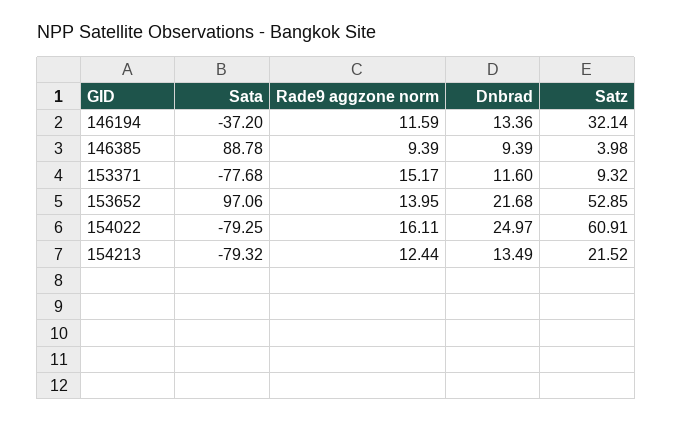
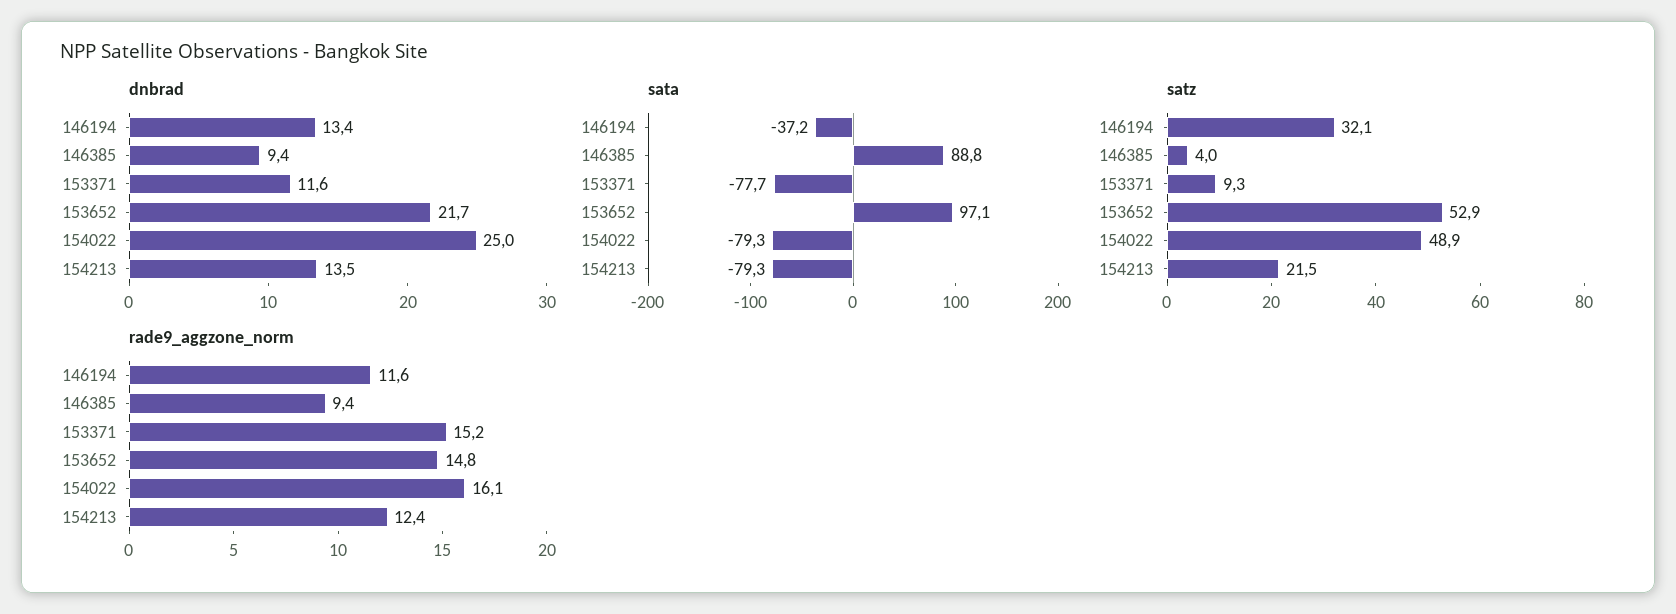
Rade9 aggzone norm, 153652: 13.95 -> 14.8
Satz, 154022: 60.91 -> 48.9

